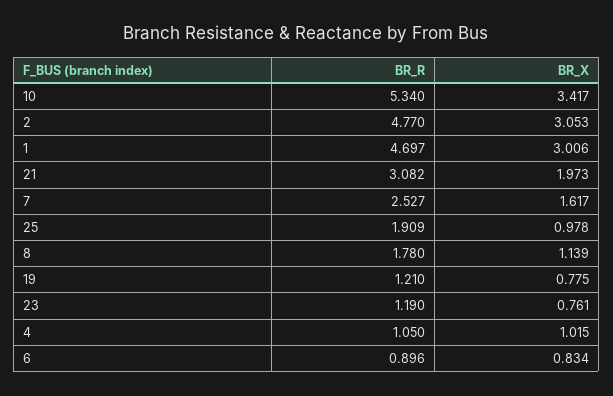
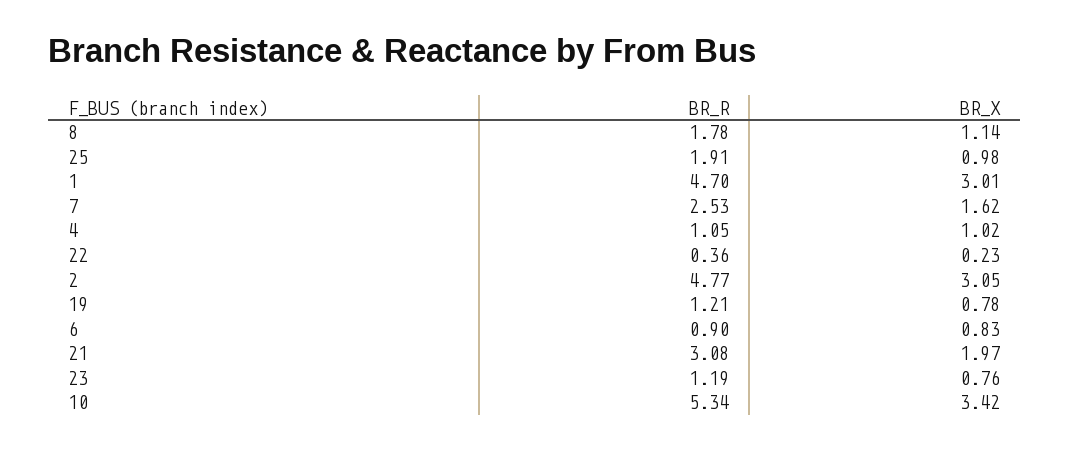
BR_R, 22: none -> 0.36
BR_X, 22: none -> 0.23

